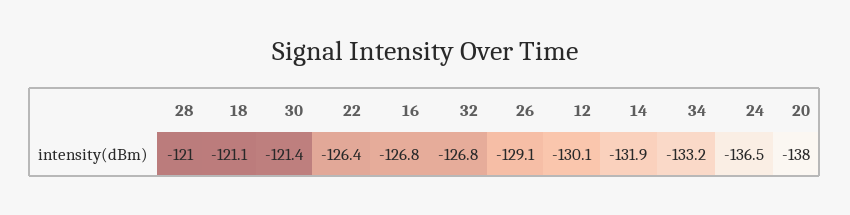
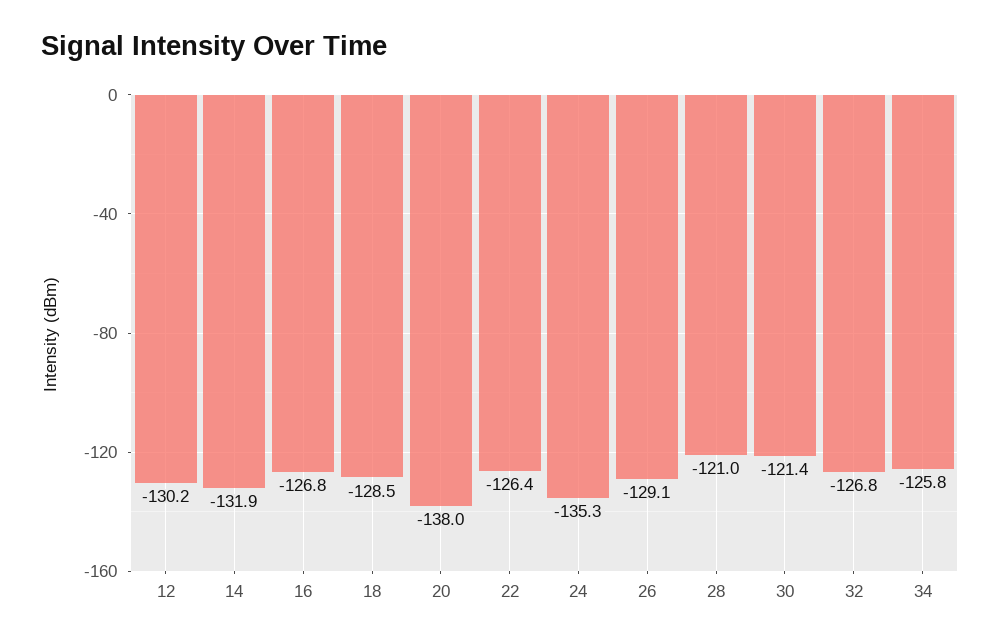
18: -121.1 -> -128.5
12: -130.1 -> -130.2
34: -133.2 -> -125.8
24: -136.5 -> -135.3

